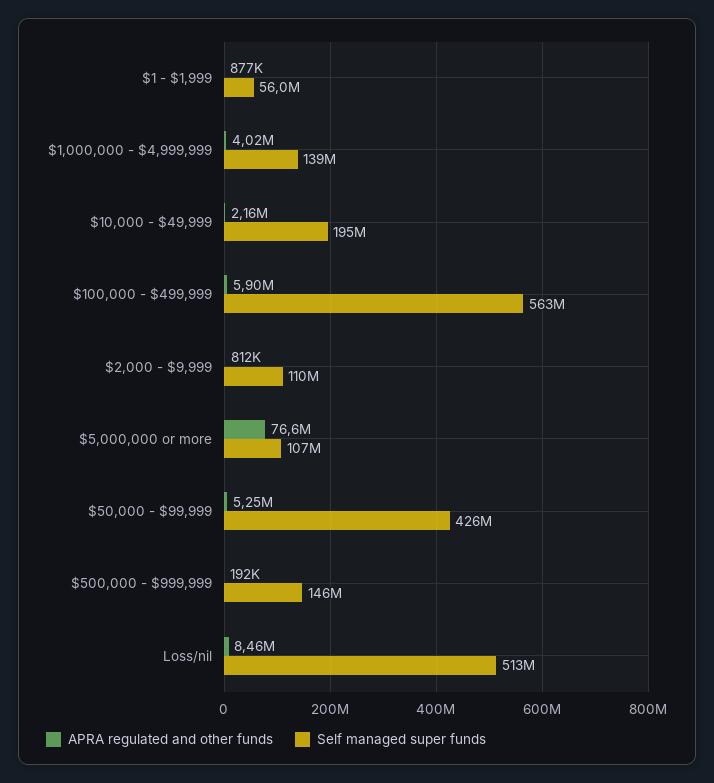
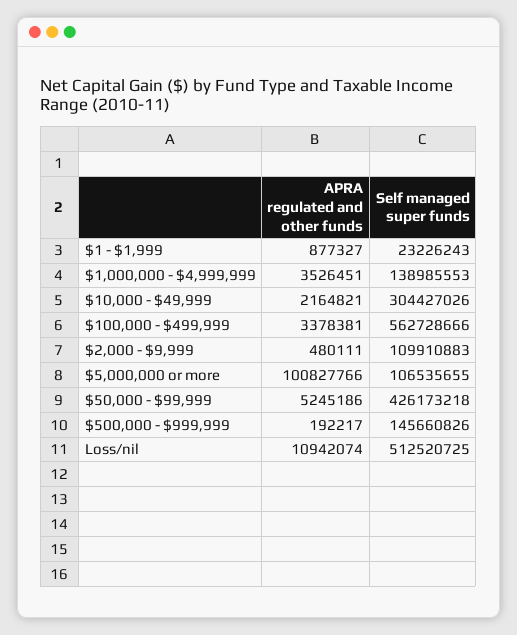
Self managed super funds, $1 - $1,999: 56000000 -> 23226243
APRA regulated and other funds, $1,000,000 - $4,999,999: 4020000 -> 3526451
Self managed super funds, $10,000 - $49,999: 195000000 -> 304427026
APRA regulated and other funds, $100,000 - $499,999: 5900000 -> 3378381
APRA regulated and other funds, $2,000 - $9,999: 812000 -> 480111
APRA regulated and other funds, $5,000,000 or more: 76600000 -> 100827766
APRA regulated and other funds, Loss/nil: 8460000 -> 10942074

